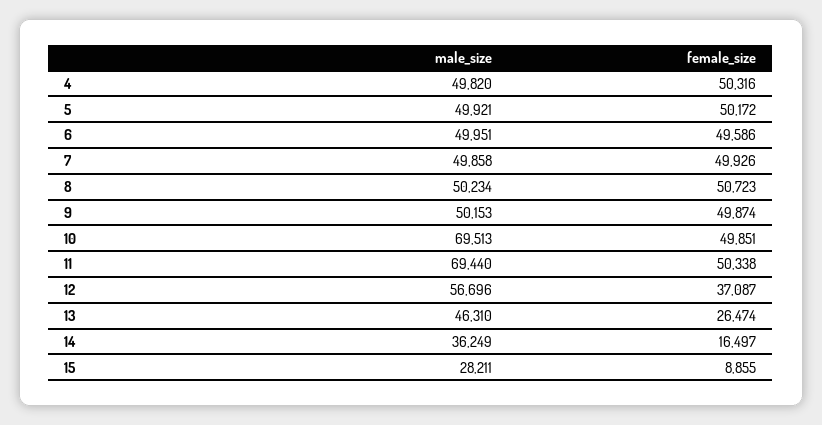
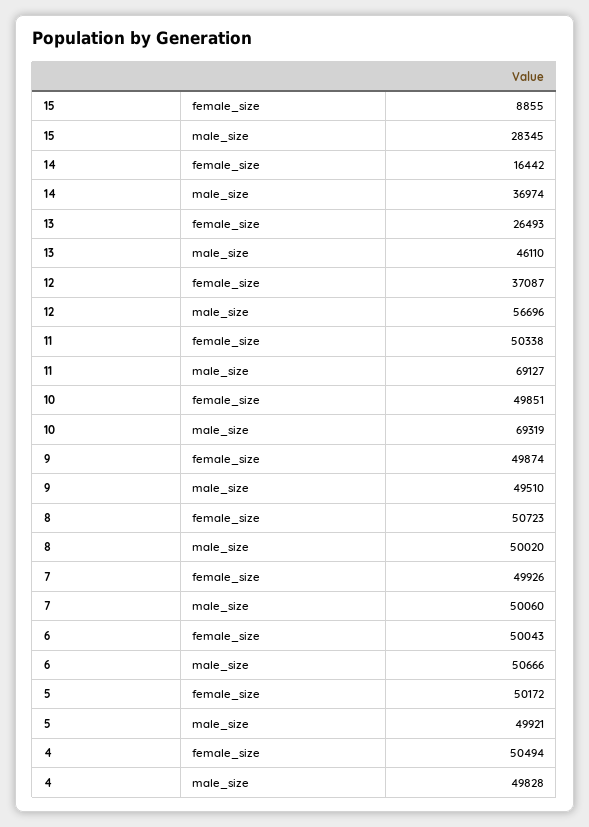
male_size, 4: 49820 -> 49828
female_size, 4: 50316 -> 50494
male_size, 6: 49951 -> 50666
female_size, 6: 49586 -> 50043
male_size, 7: 49858 -> 50060
male_size, 8: 50234 -> 50020
male_size, 9: 50153 -> 49510
male_size, 10: 69513 -> 69319
male_size, 11: 69440 -> 69127
male_size, 13: 46310 -> 46110
female_size, 13: 26474 -> 26493
male_size, 14: 36249 -> 36974
female_size, 14: 16497 -> 16442
male_size, 15: 28211 -> 28345

